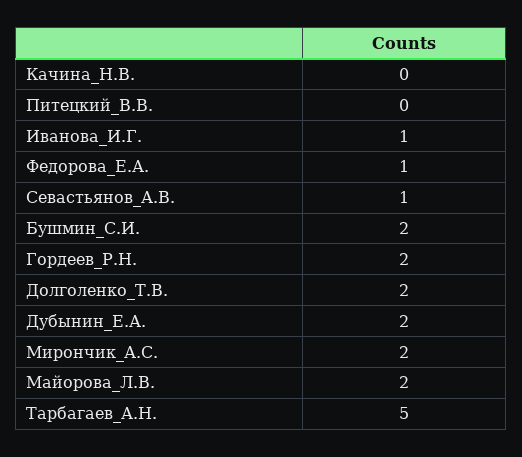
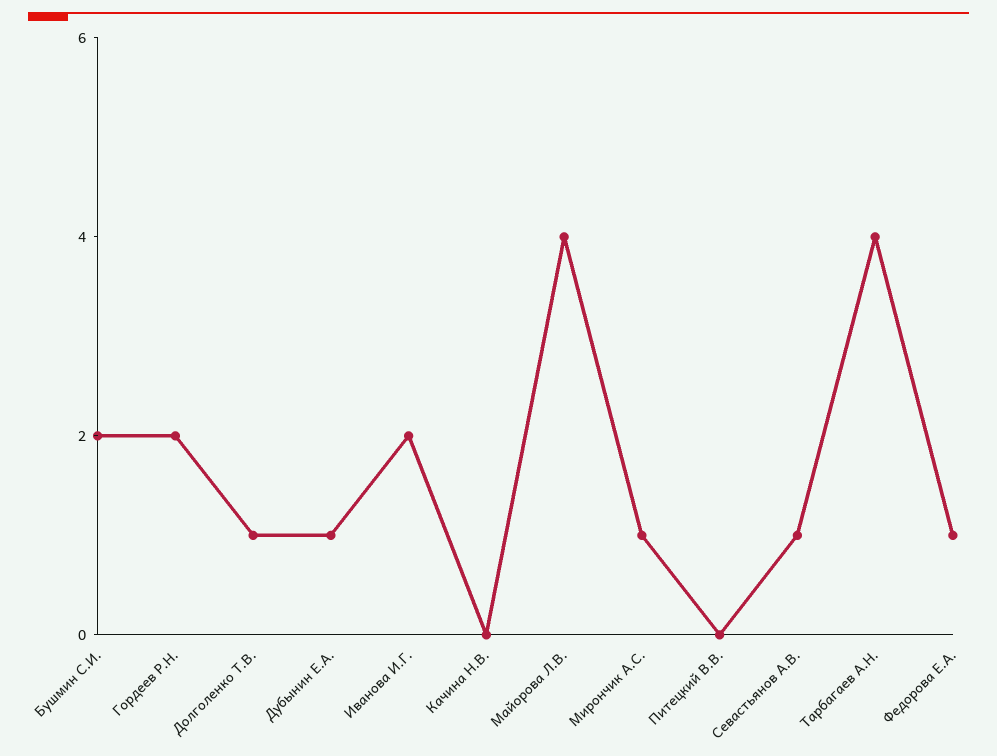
Иванова_И.Г.: 1 -> 2
Долголенко_Т.В.: 2 -> 1
Дубынин_Е.А.: 2 -> 1
Мирончик_А.С.: 2 -> 1
Майорова_Л.В.: 2 -> 4
Тарбагаев_А.Н.: 5 -> 4

